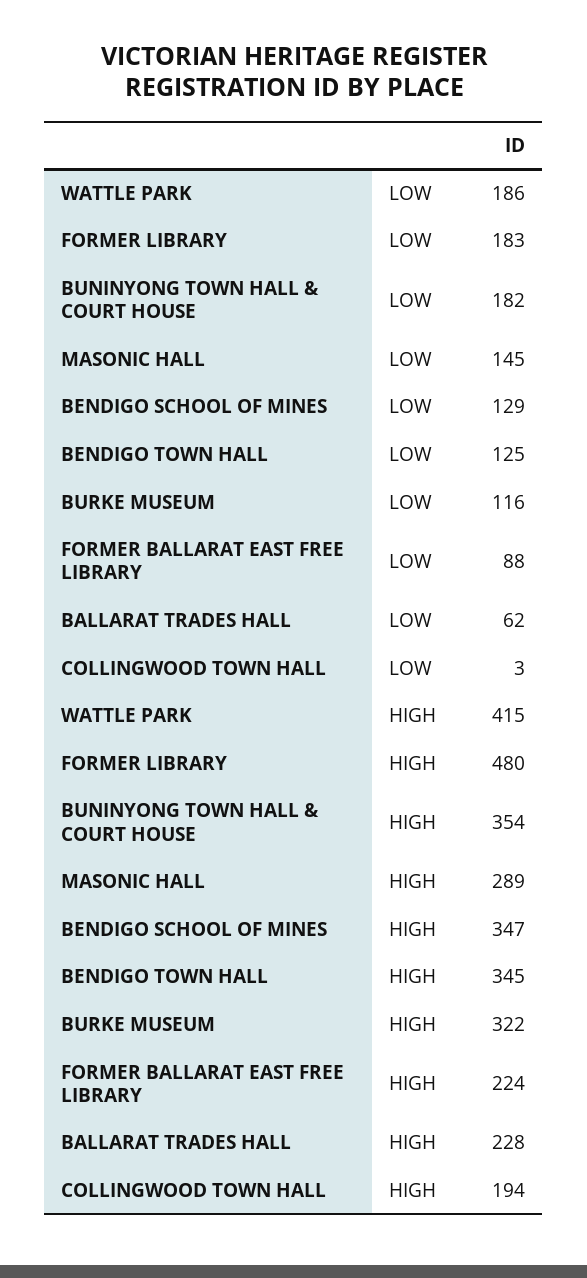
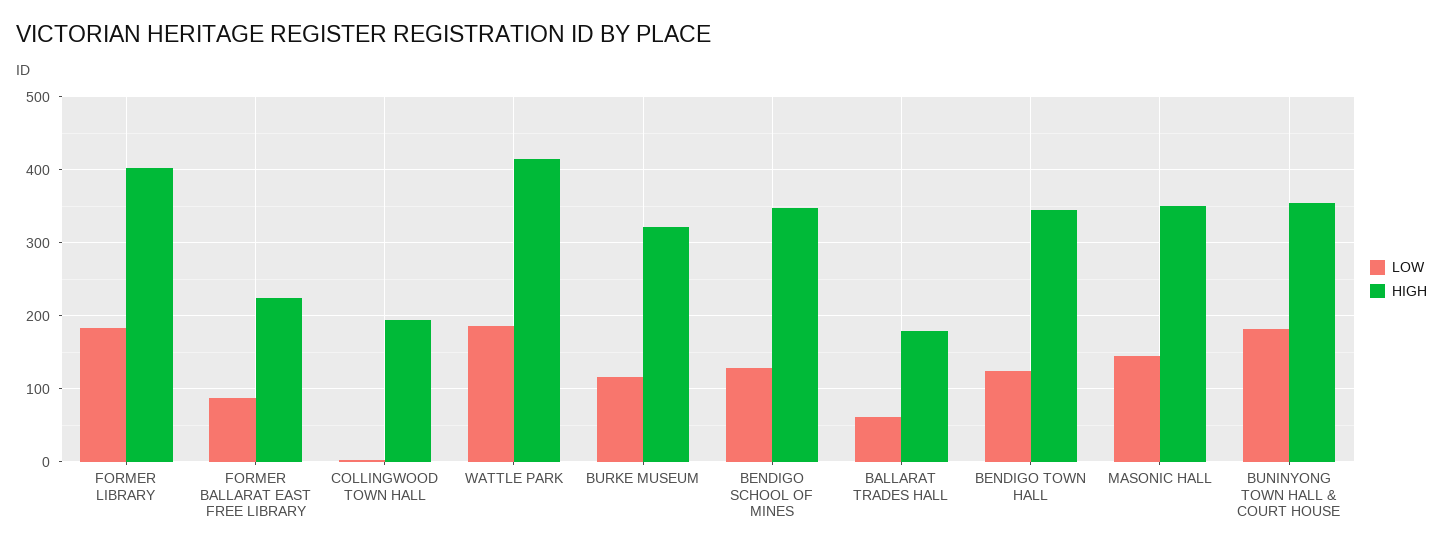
HIGH, FORMER LIBRARY: 480 -> 400
HIGH, MASONIC HALL: 289 -> 350
HIGH, BALLARAT TRADES HALL: 228 -> 180

